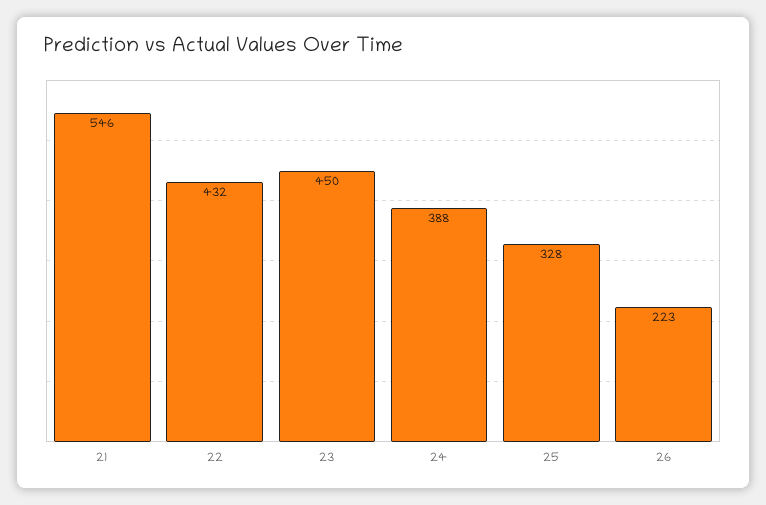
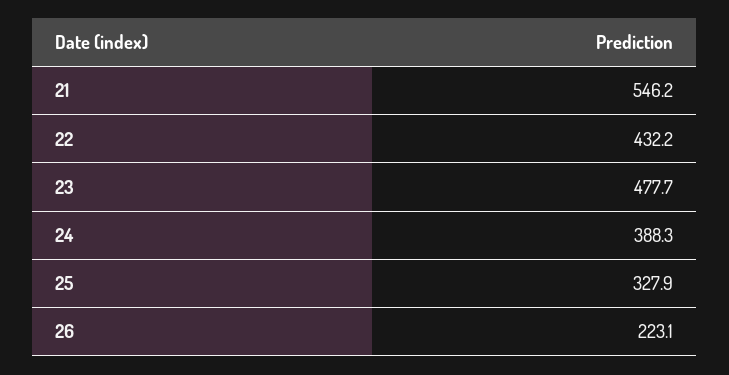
23: 450 -> 477.7

